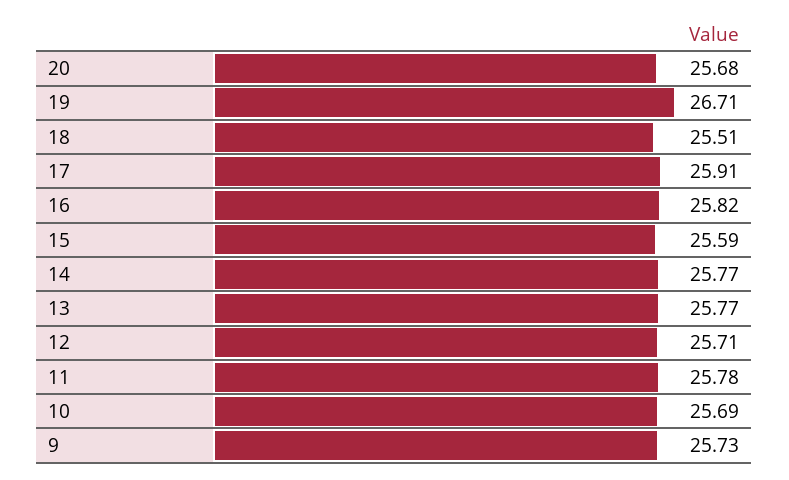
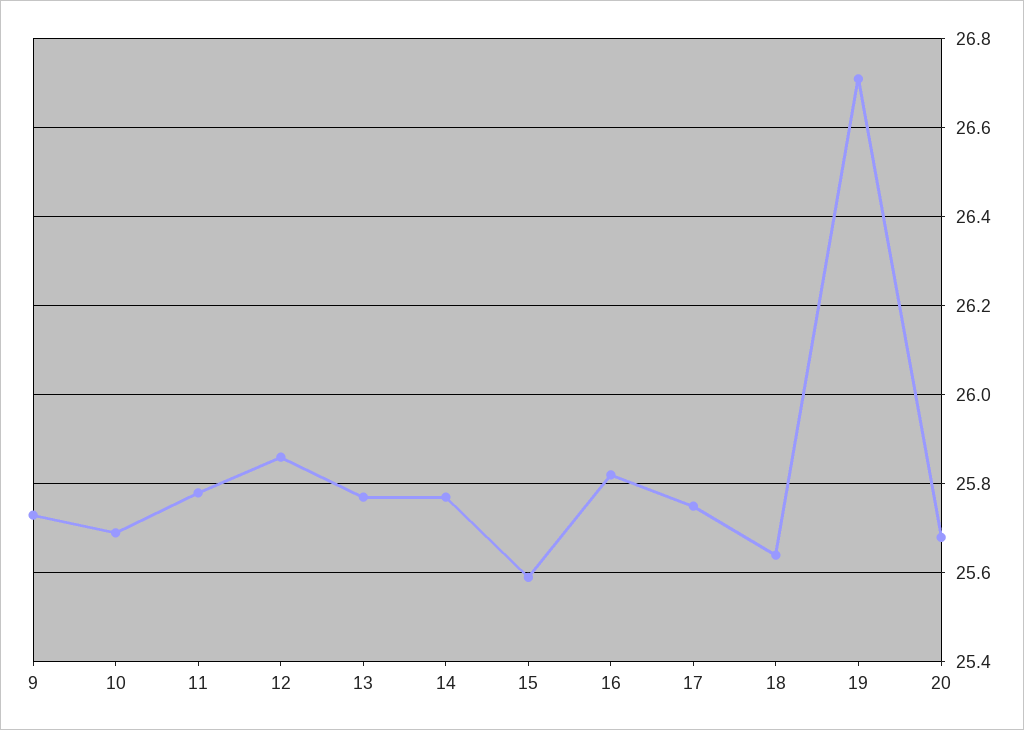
18: 25.51 -> 25.65
17: 25.91 -> 25.75
12: 25.71 -> 25.85

